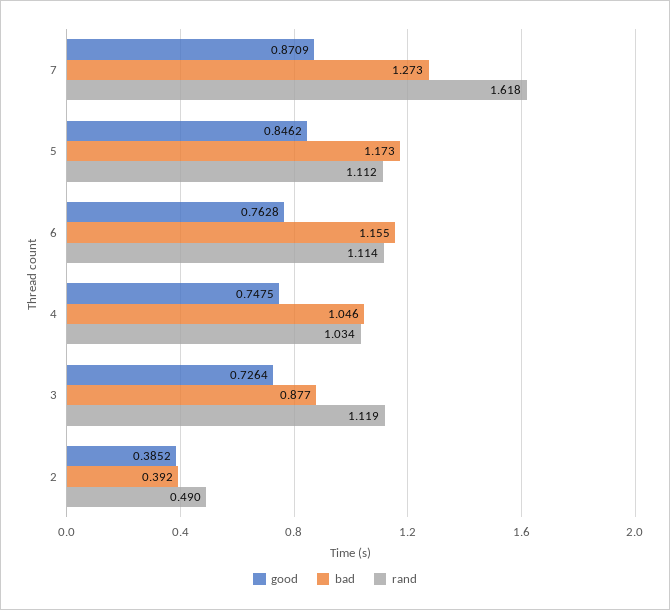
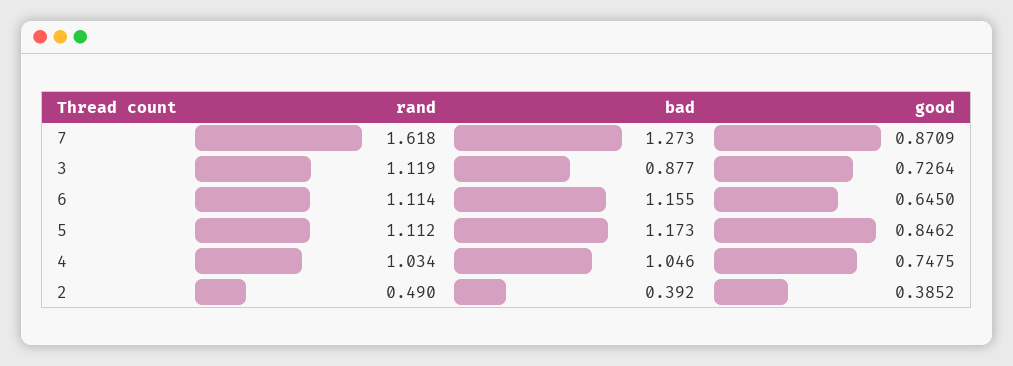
good, 6: 0.7628 -> 0.645

